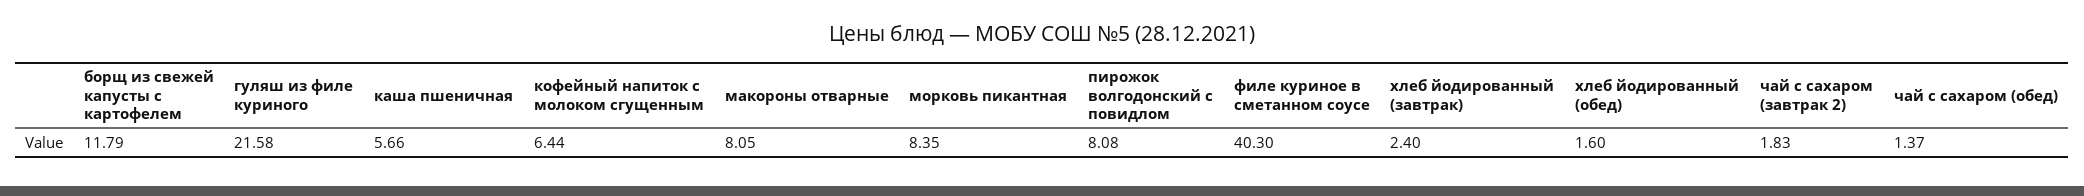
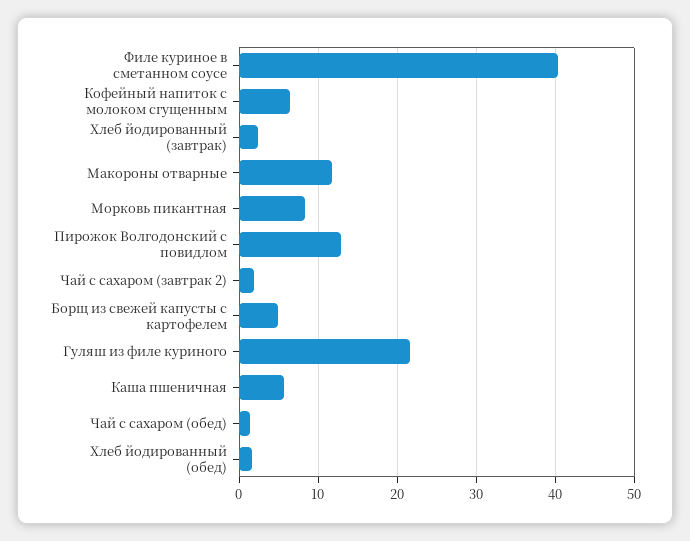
борщ из свежей капусты с картофелем: 11.79 -> 5
макороны отварные: 8.05 -> 12
пирожок волгодонский с повидлом: 8.08 -> 13

